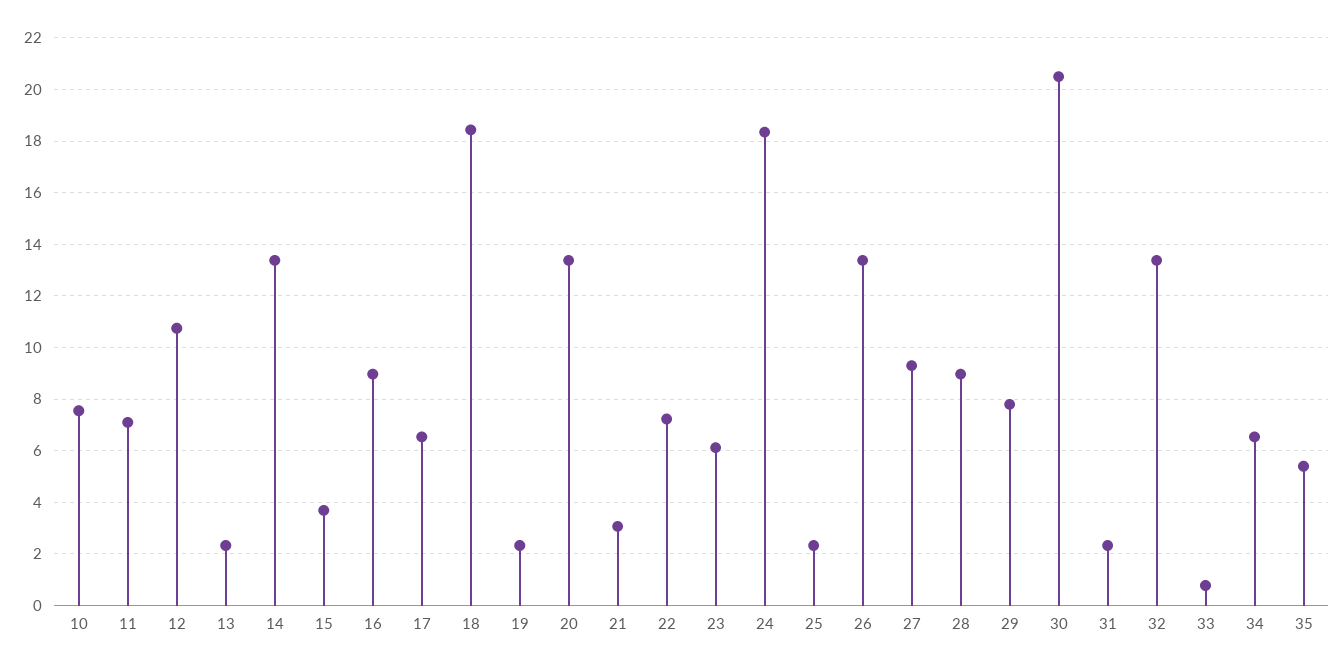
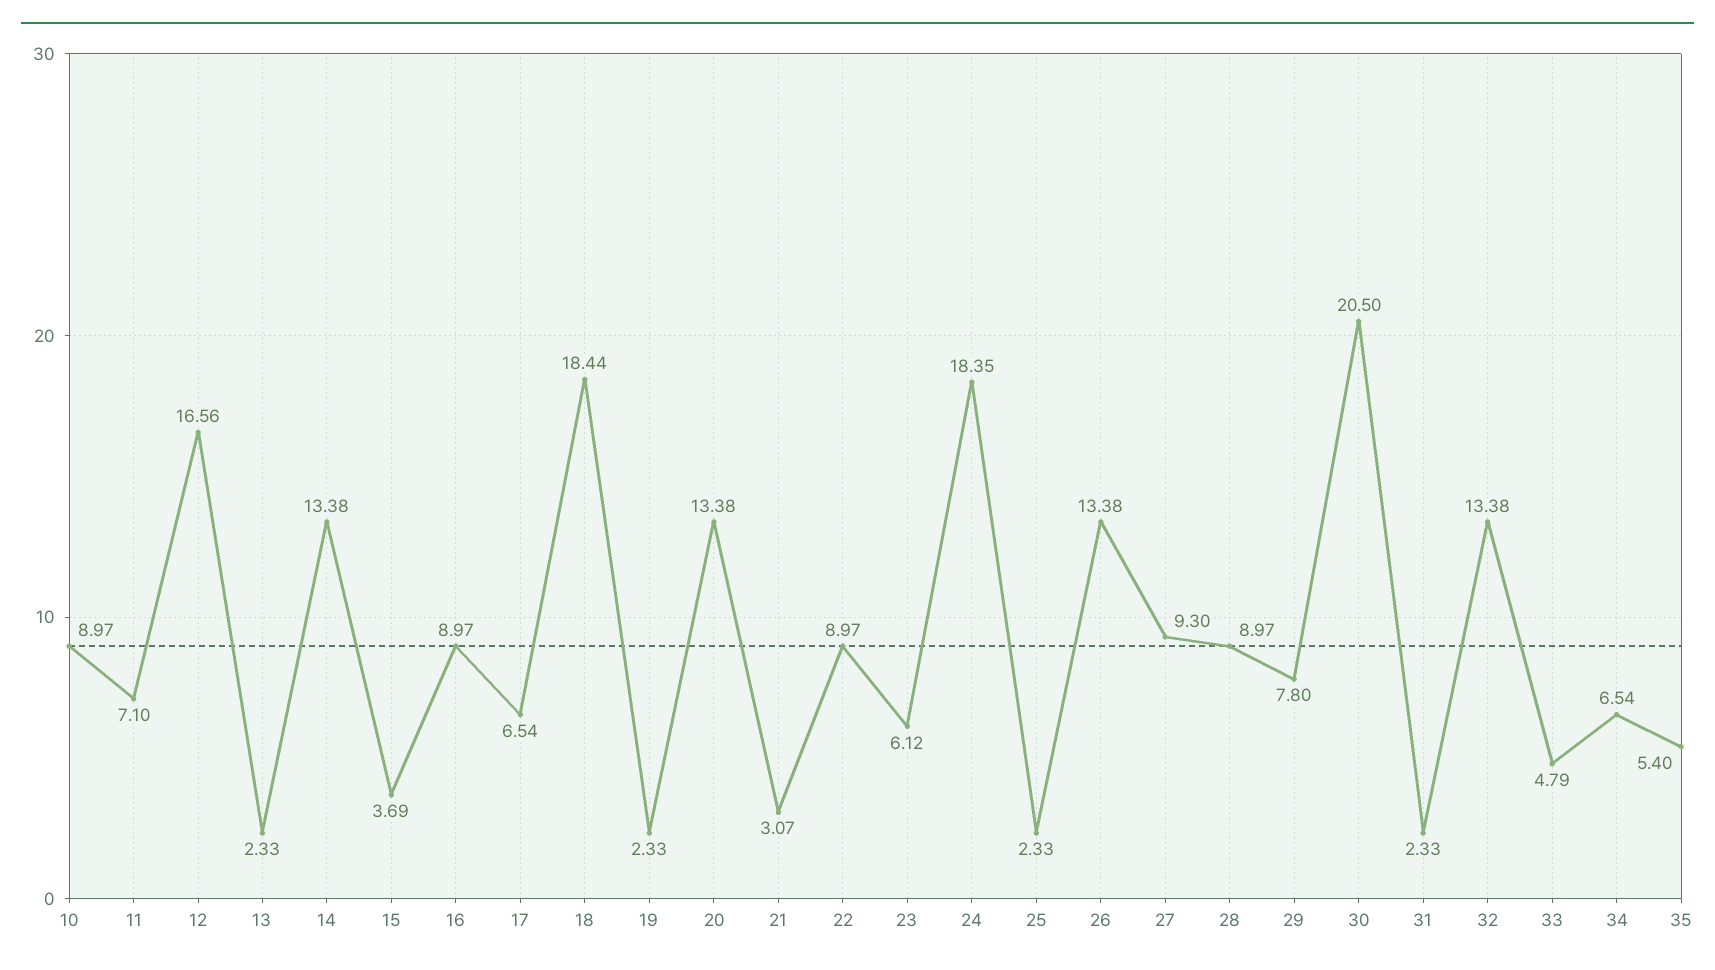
10: 7.5 -> 8.97
12: 10.75 -> 16.56
22: 7.25 -> 8.97
33: 0.75 -> 4.79

